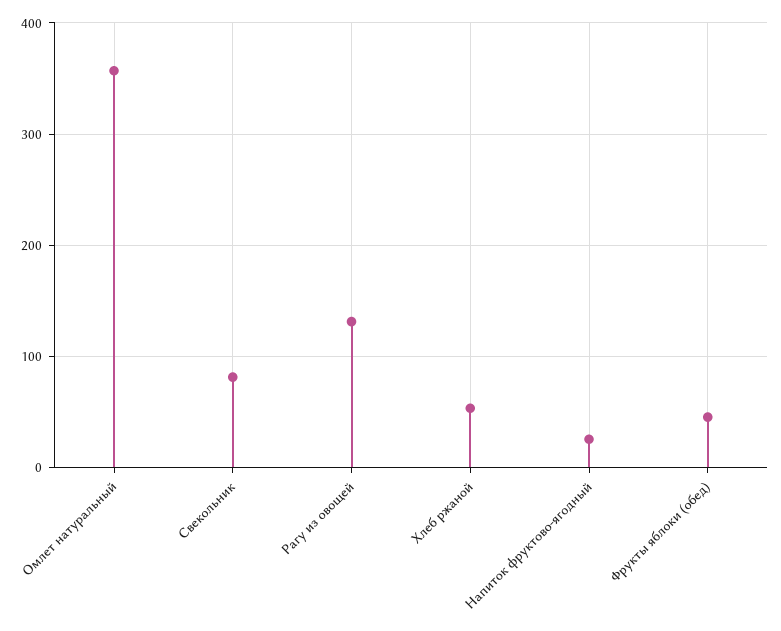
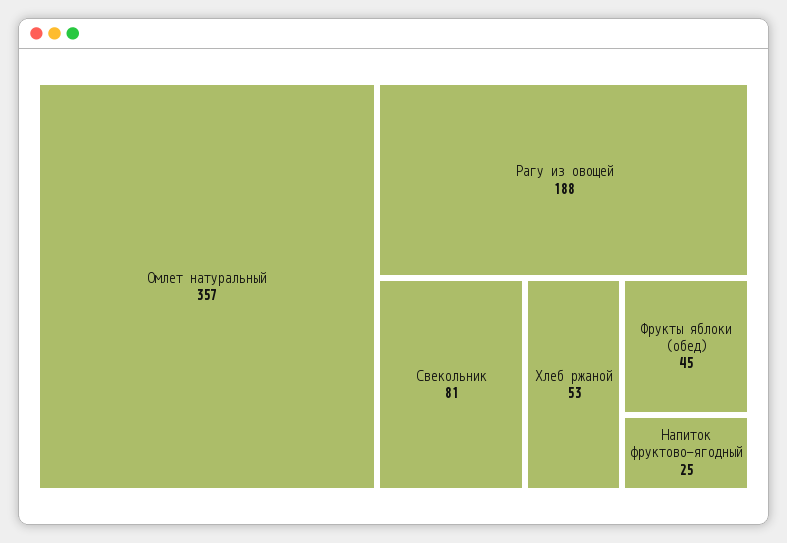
Рагу из овощей: 130 -> 188

